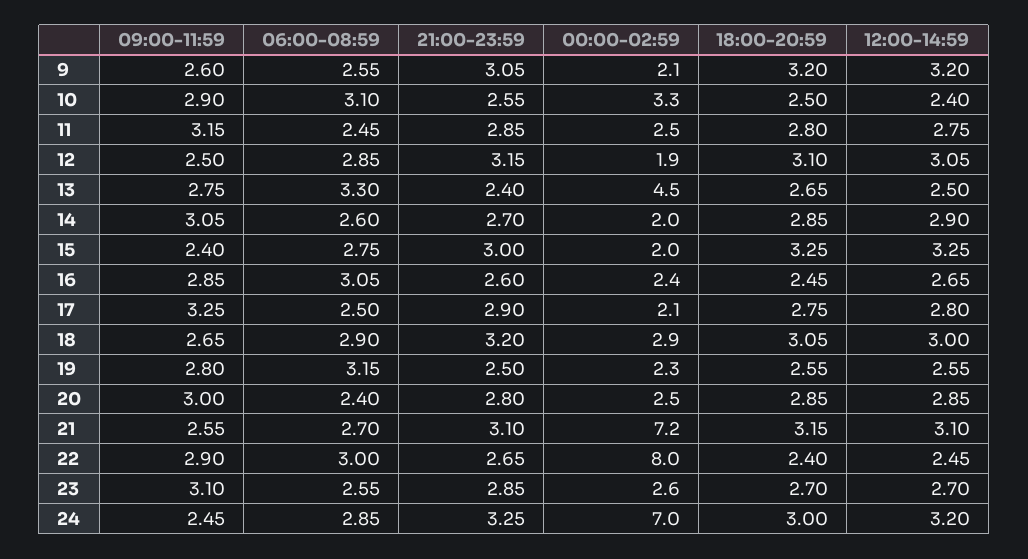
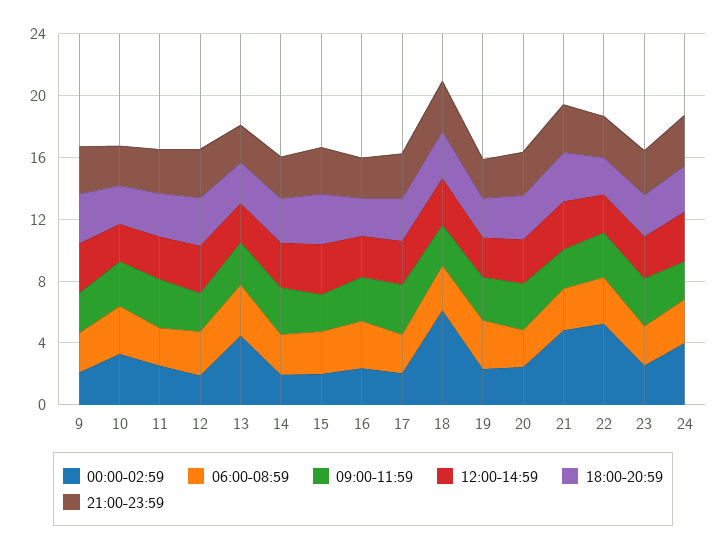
00:00-02:59, 18: 2.9 -> 6
00:00-02:59, 21: 7.2 -> 5
00:00-02:59, 22: 8 -> 5
00:00-02:59, 24: 7 -> 4

